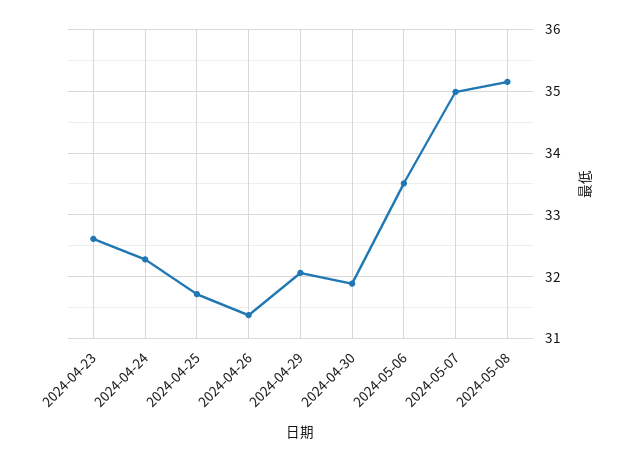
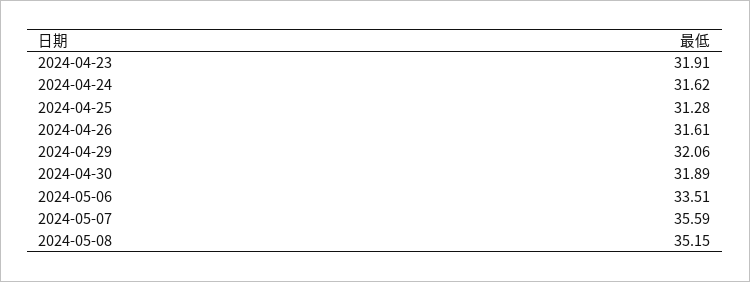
2024-04-23: 32.6 -> 31.91
2024-04-24: 32.3 -> 31.62
2024-04-25: 31.7 -> 31.28
2024-04-26: 31.4 -> 31.61
2024-05-07: 35 -> 35.59

